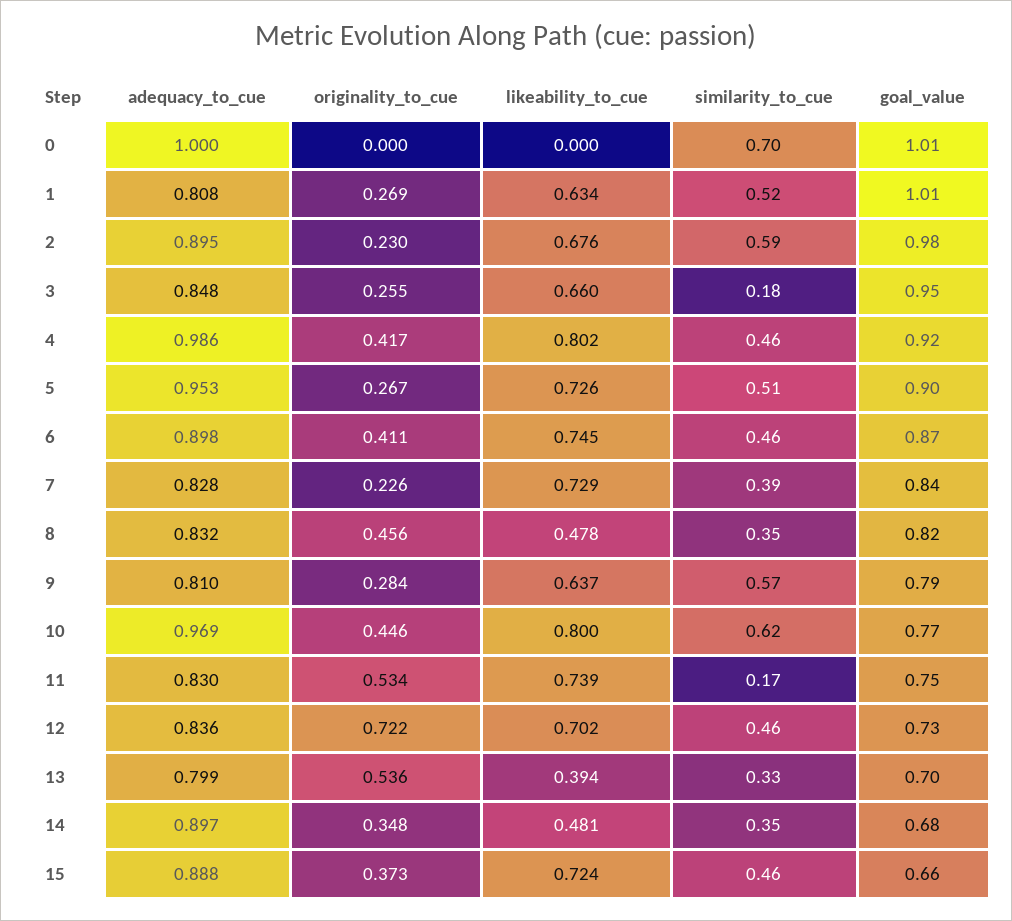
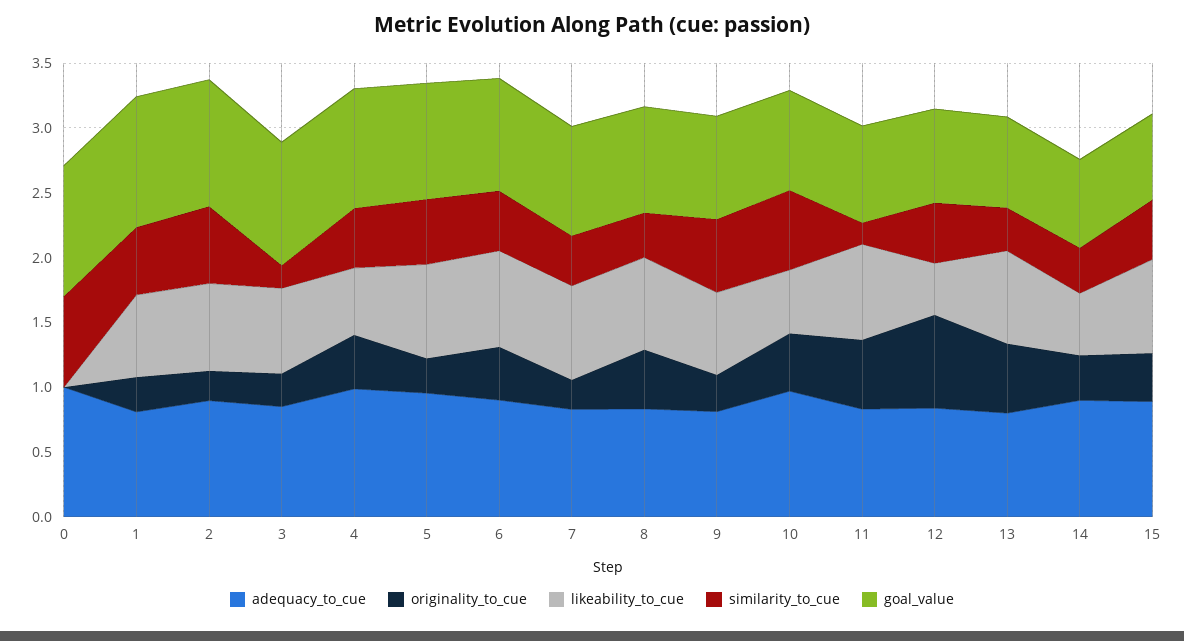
likeability_to_cue, 4: 0.802 -> 0.5
likeability_to_cue, 8: 0.478 -> 0.7
likeability_to_cue, 10: 0.8 -> 0.5
likeability_to_cue, 12: 0.702 -> 0.4
likeability_to_cue, 13: 0.394 -> 0.7

